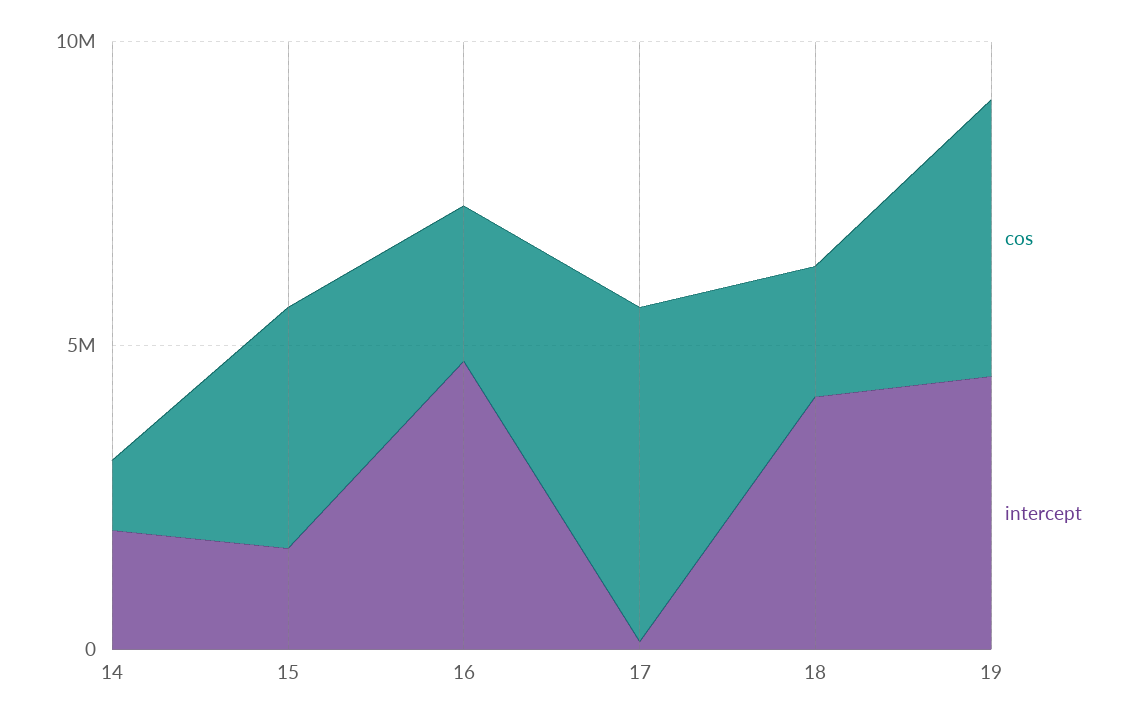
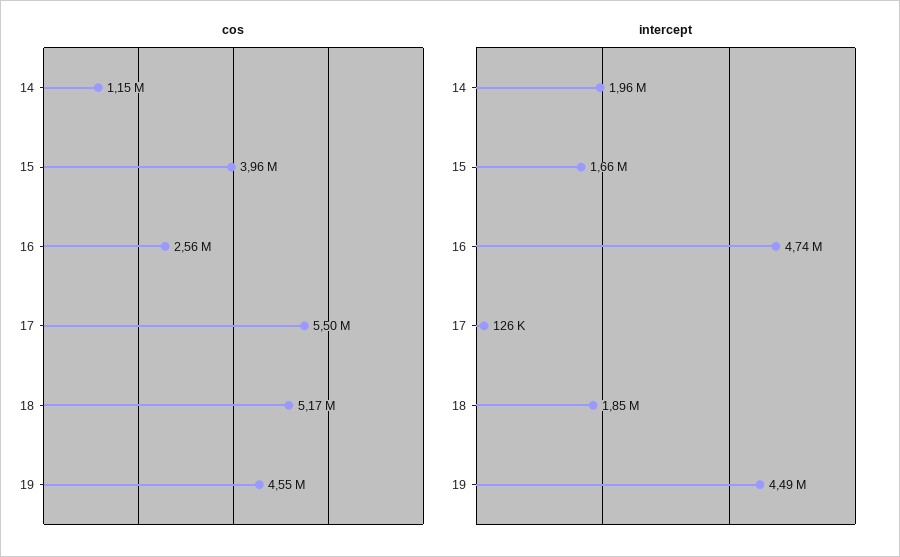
cos, 18: 2000000 -> 5170000
intercept, 18: 4000000 -> 1850000

